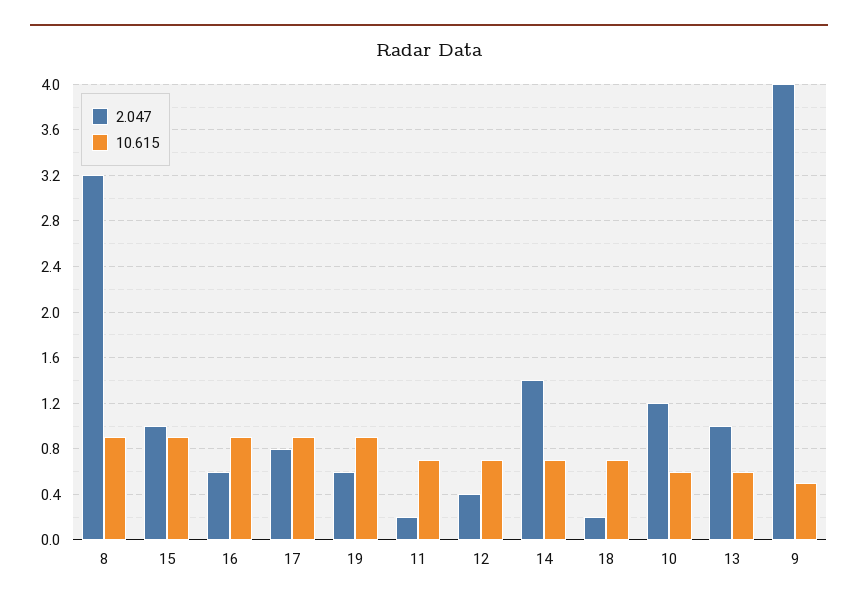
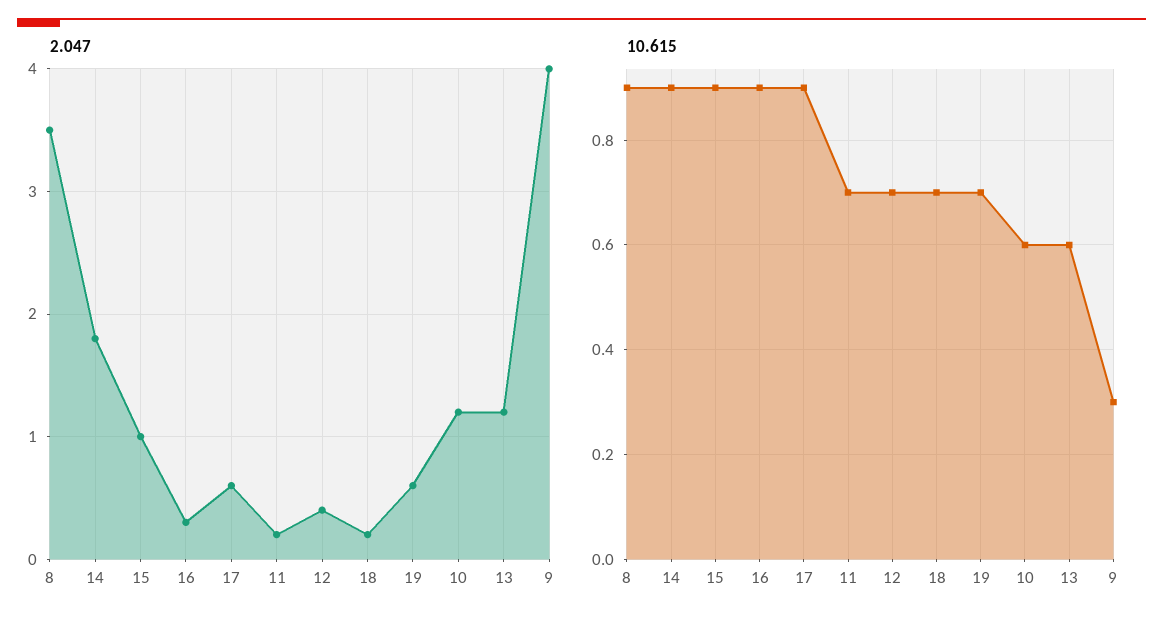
2.047, 8: 3.2 -> 3.5
2.047, 16: 0.6 -> 0.3
2.047, 17: 0.8 -> 0.6
10.615, 19: 0.9 -> 0.7
2.047, 14: 1.4 -> 1.8
10.615, 14: 0.7 -> 0.9
2.047, 13: 1 -> 1.2
10.615, 9: 0.5 -> 0.3

